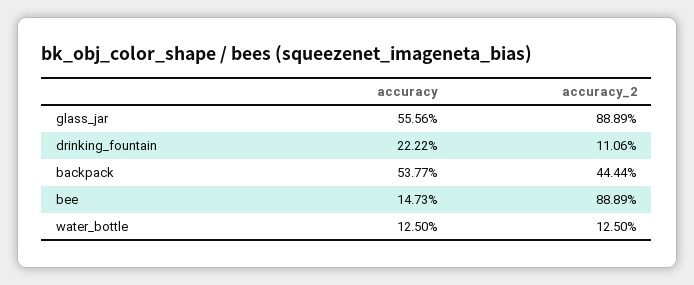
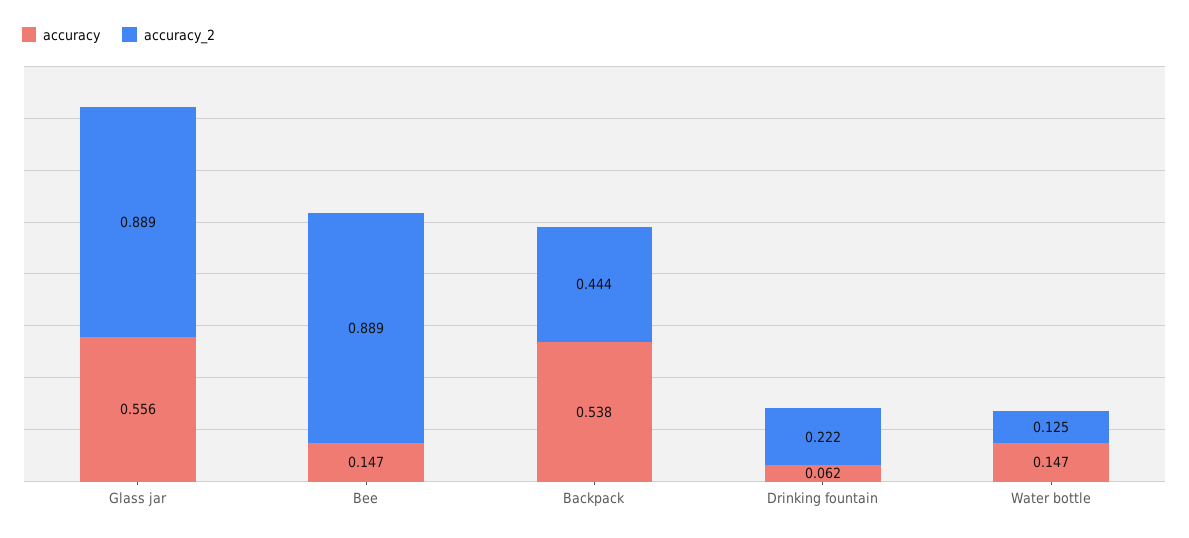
accuracy, drinking_fountain: 0.2222 -> 0.062
accuracy_2, drinking_fountain: 0.1106 -> 0.222
accuracy, water_bottle: 0.125 -> 0.147

